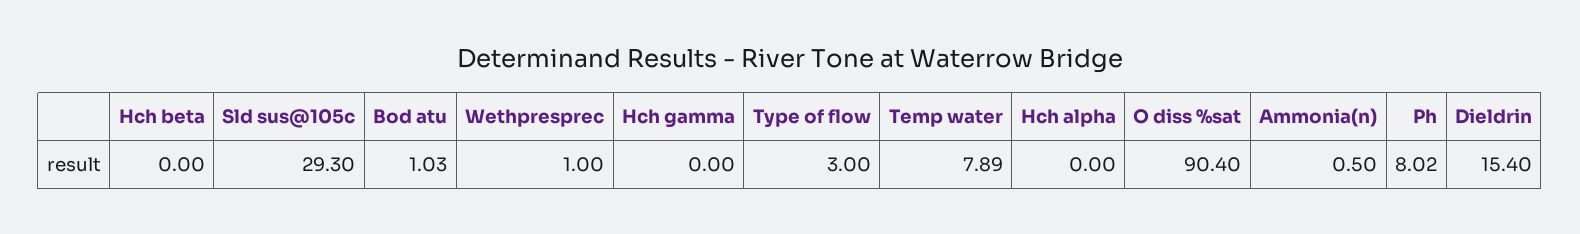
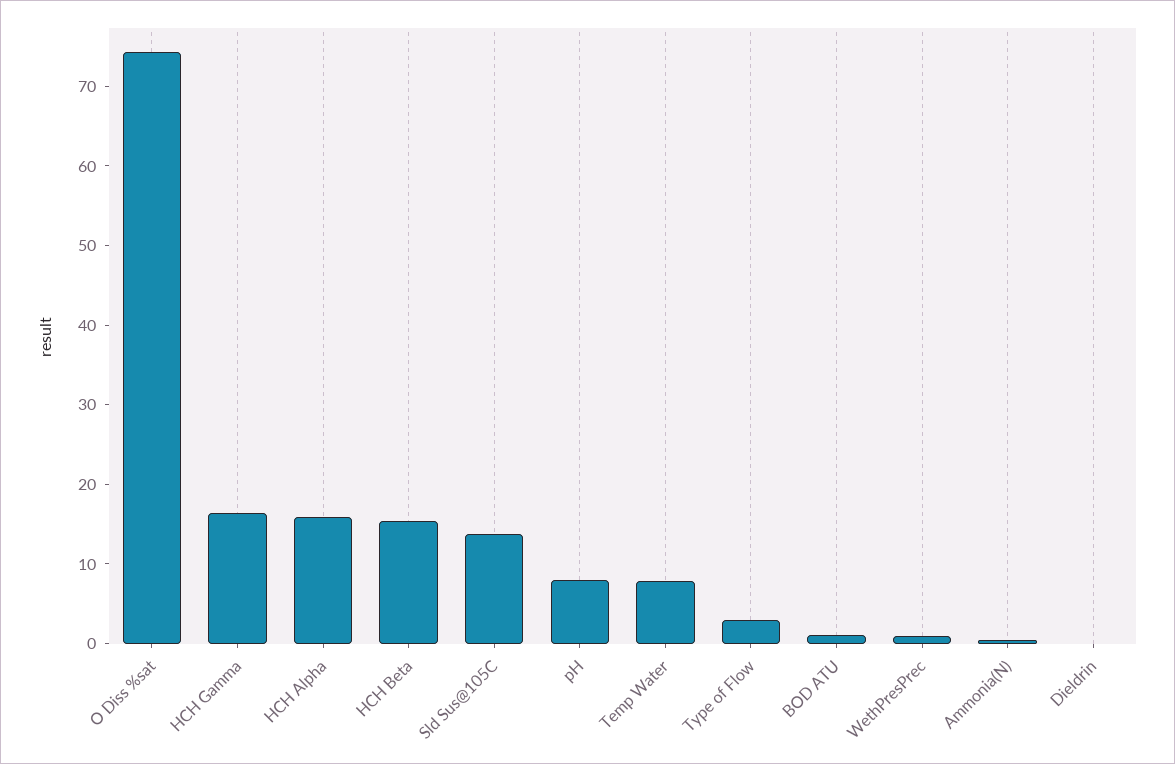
Hch beta: 0 -> 16
Sld sus@105c: 29.3 -> 14
Hch gamma: 0 -> 16
Hch alpha: 0 -> 16
O diss %sat: 90.4 -> 74
Dieldrin: 15.4 -> 0

